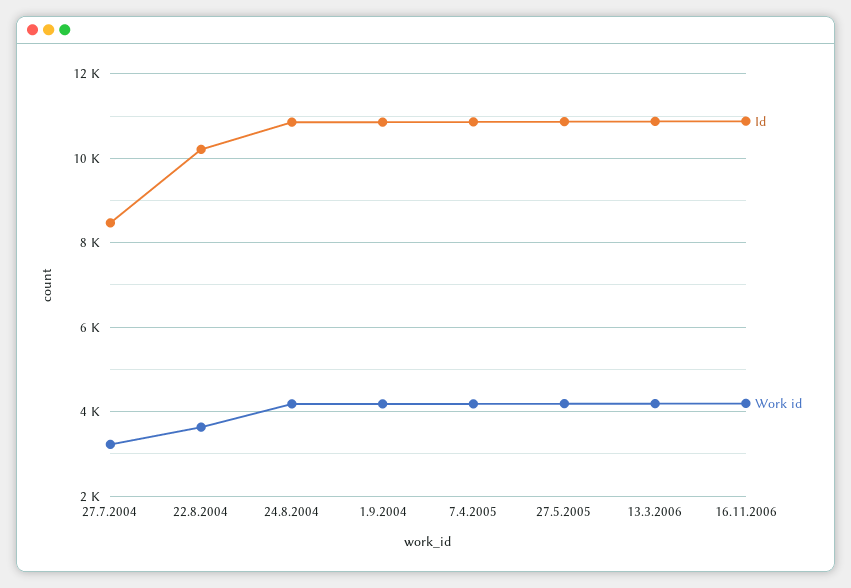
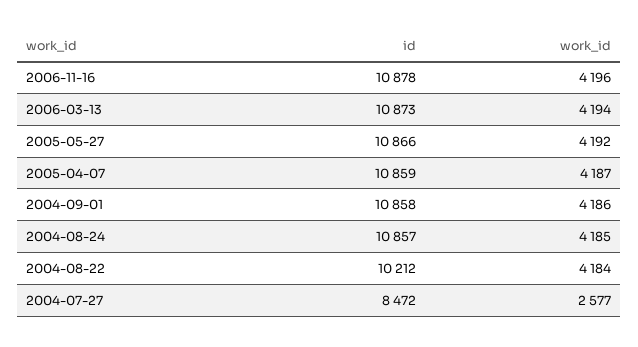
Work id, 27.7.2004: 3200 -> 2577
Work id, 22.8.2004: 3600 -> 4184

